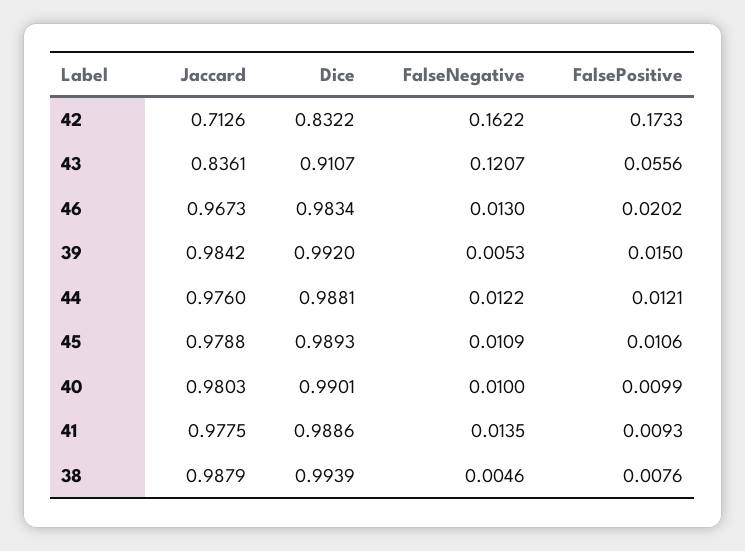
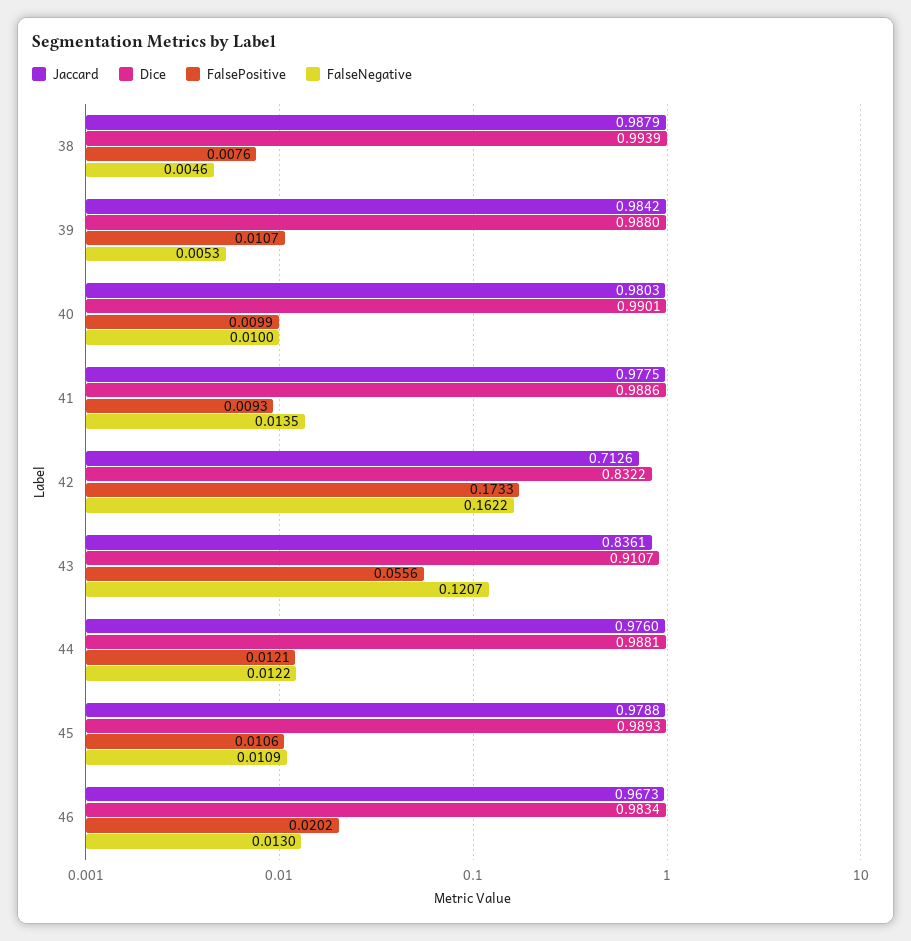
Dice, 39: 0.992 -> 0.988
FalsePositive, 39: 0.015 -> 0.0107

